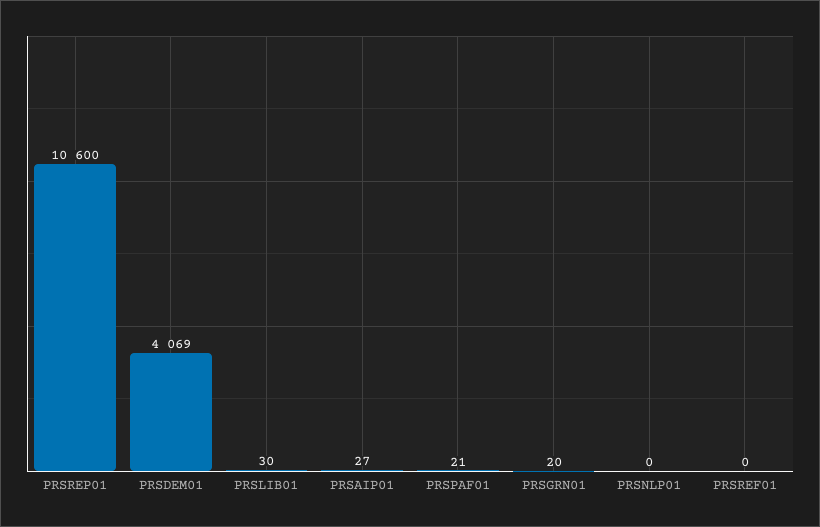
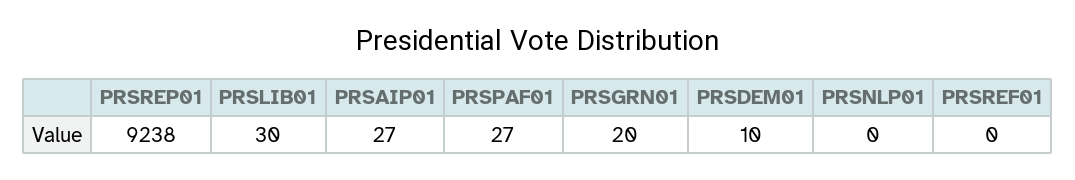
PRSREP01: 10600 -> 9238
PRSDEM01: 4069 -> 10
PRSPAF01: 21 -> 27

